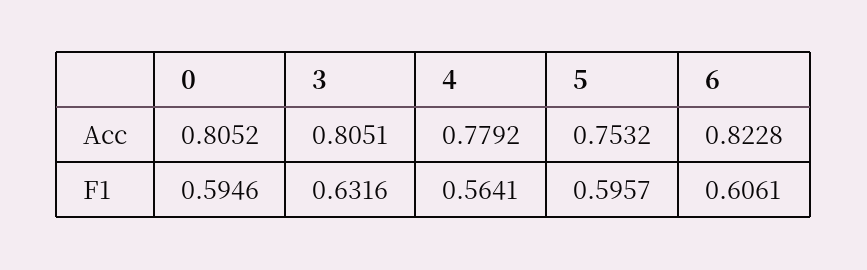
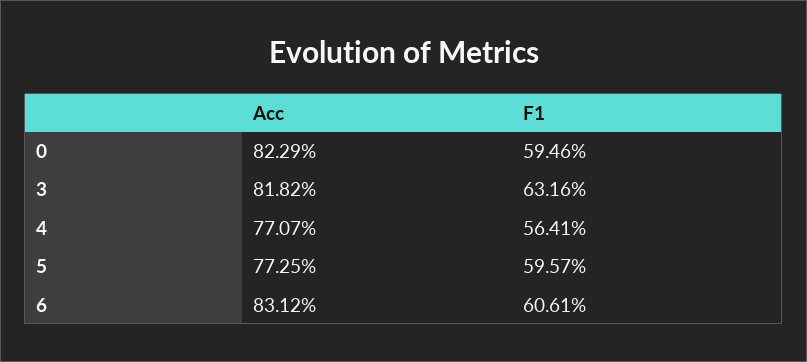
0, Acc: 0.8052 -> 0.8229
3, Acc: 0.8051 -> 0.8182
4, Acc: 0.7792 -> 0.7707
5, Acc: 0.7532 -> 0.7725
6, Acc: 0.8228 -> 0.8312

